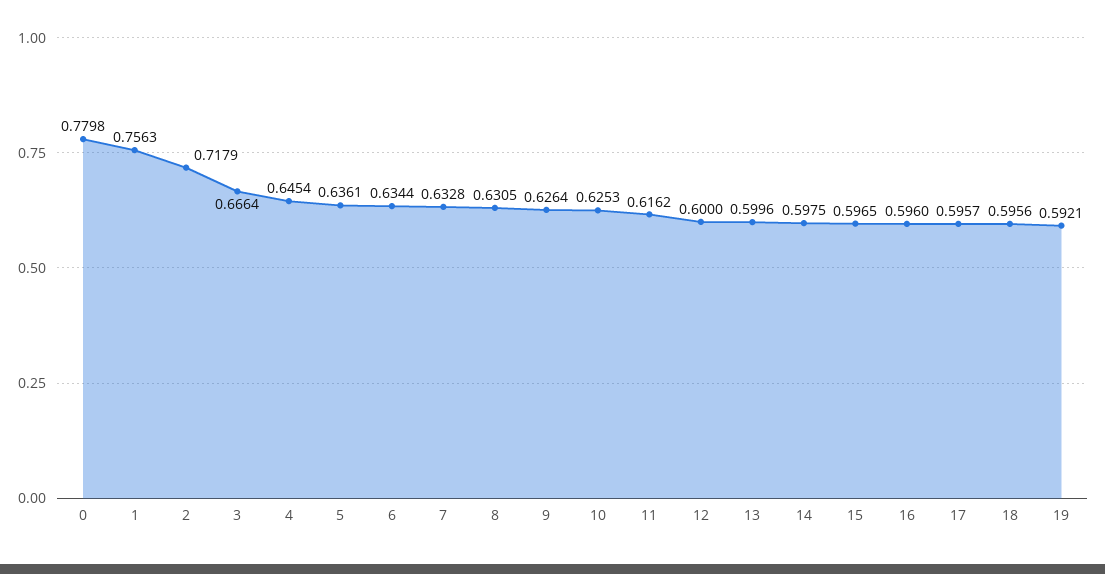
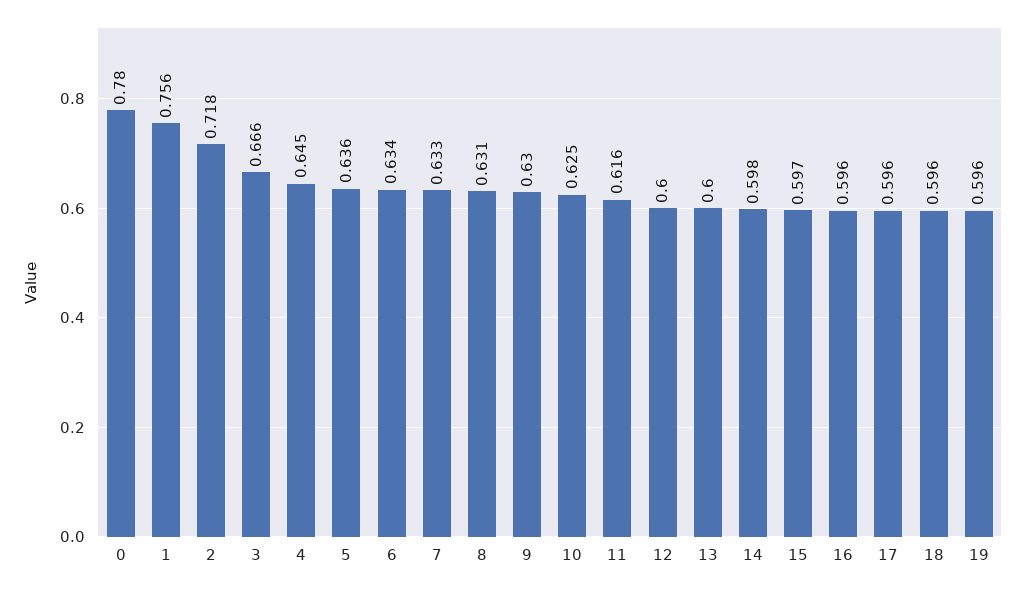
9: 0.6264 -> 0.63
19: 0.5921 -> 0.596

